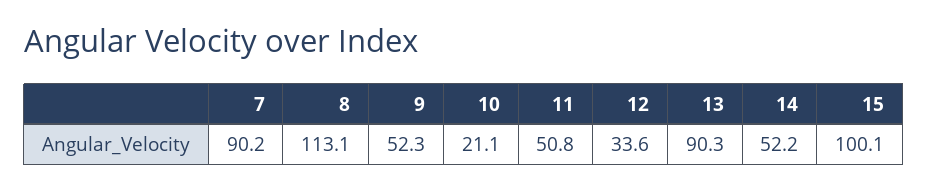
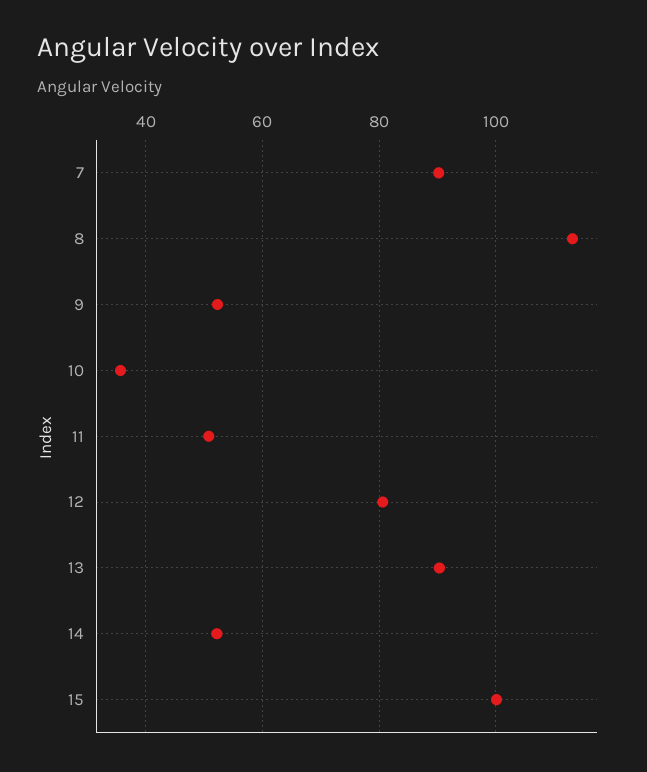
10: 21.1 -> 36
12: 33.6 -> 80

